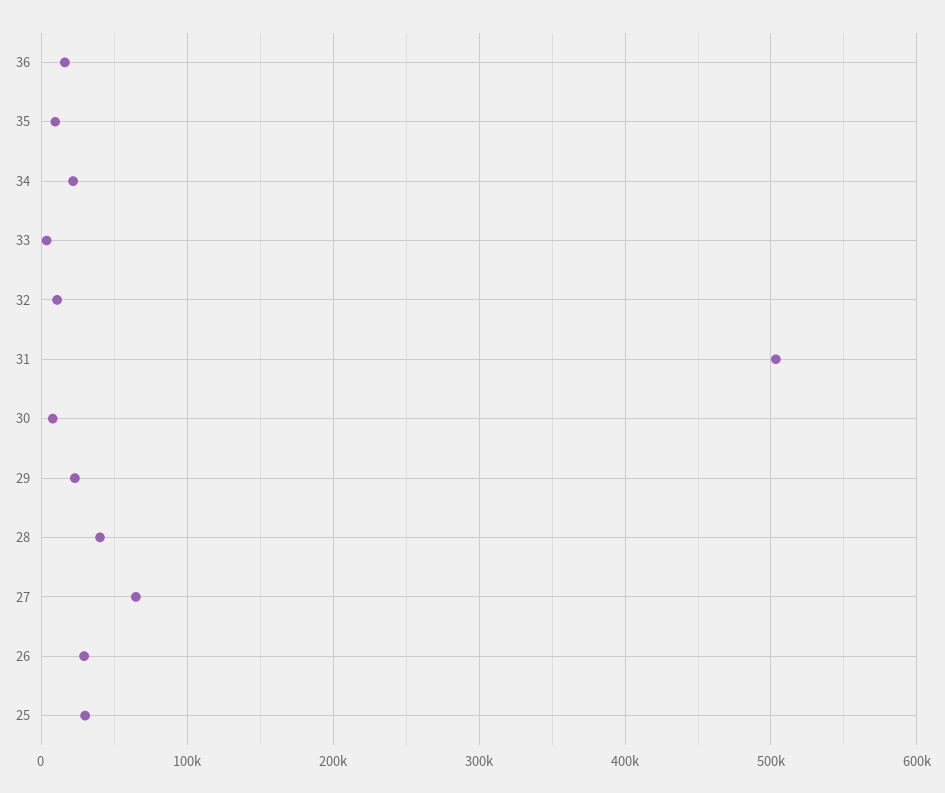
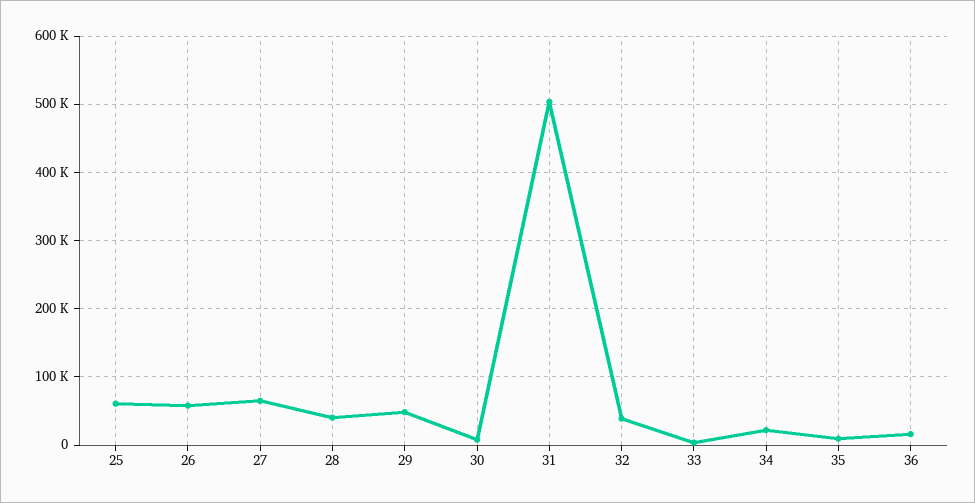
32: 10000 -> 40000
29: 20000 -> 50000
26: 30000 -> 60000
25: 30000 -> 60000

